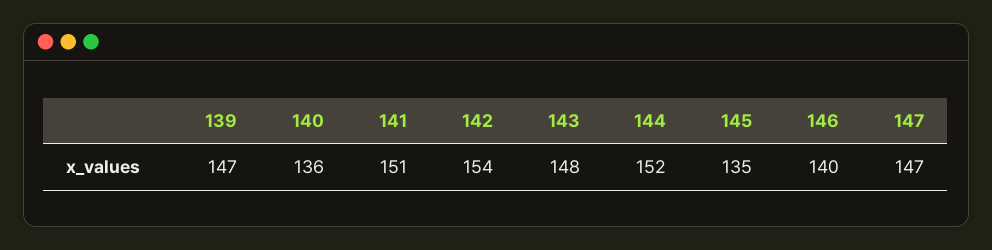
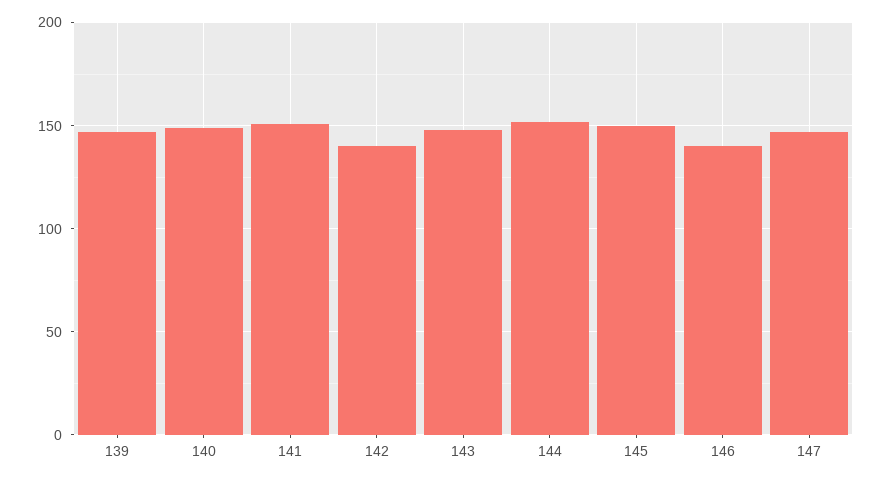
140: 136 -> 150
142: 154 -> 140
145: 135 -> 150

